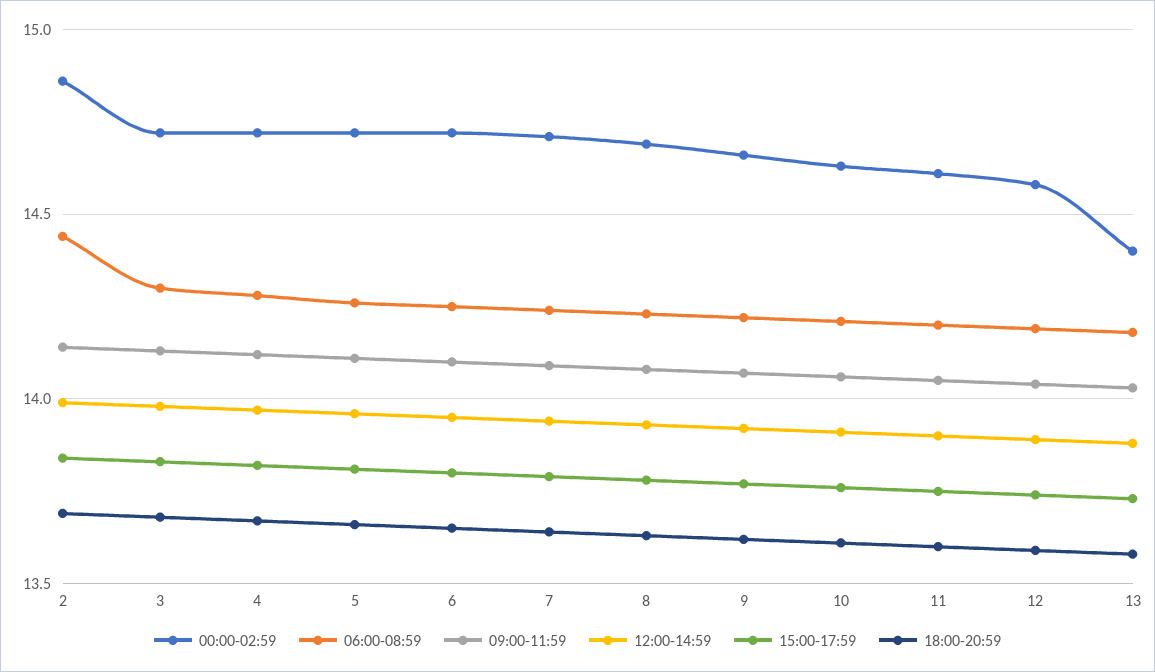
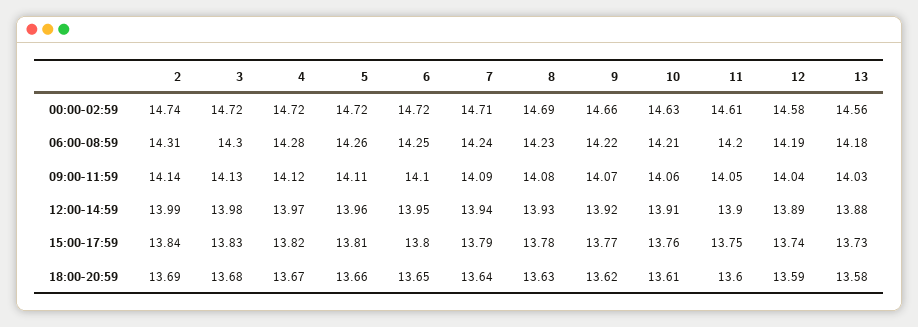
00:00-02:59, 2: 14.85 -> 14.74
06:00-08:59, 2: 14.45 -> 14.31
00:00-02:59, 13: 14.4 -> 14.56

